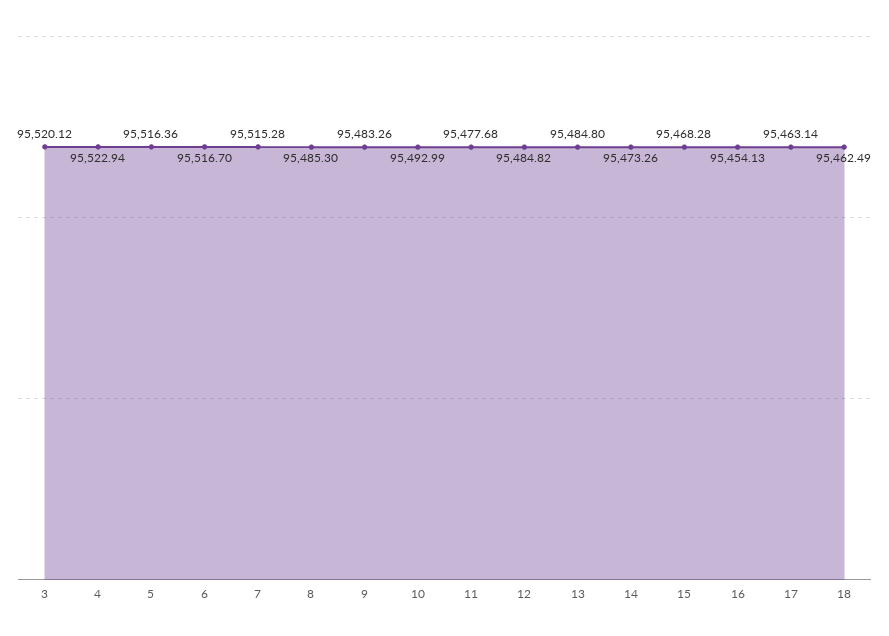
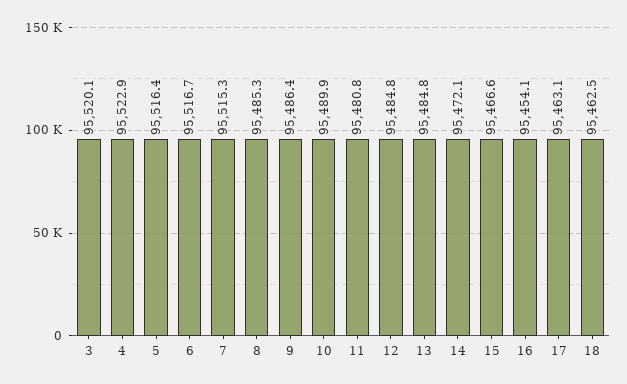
9: 95483.26 -> 95486.4
10: 95492.99 -> 95489.9
11: 95477.68 -> 95480.8
14: 95473.26 -> 95472.1
15: 95468.28 -> 95466.6

